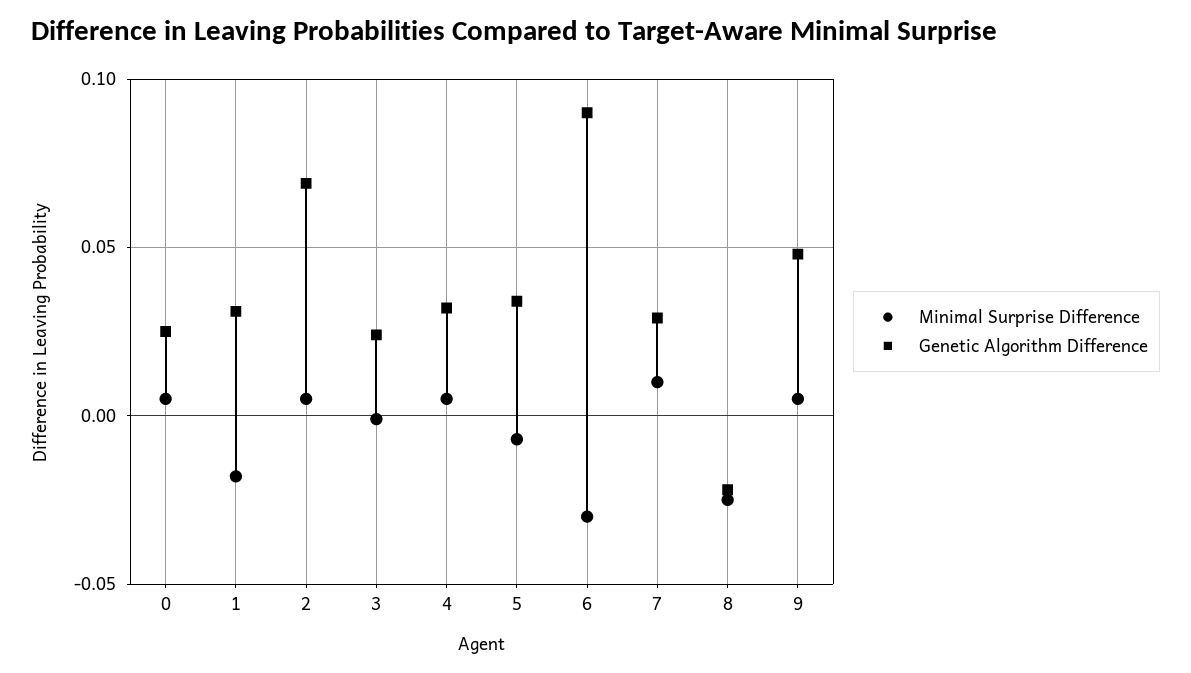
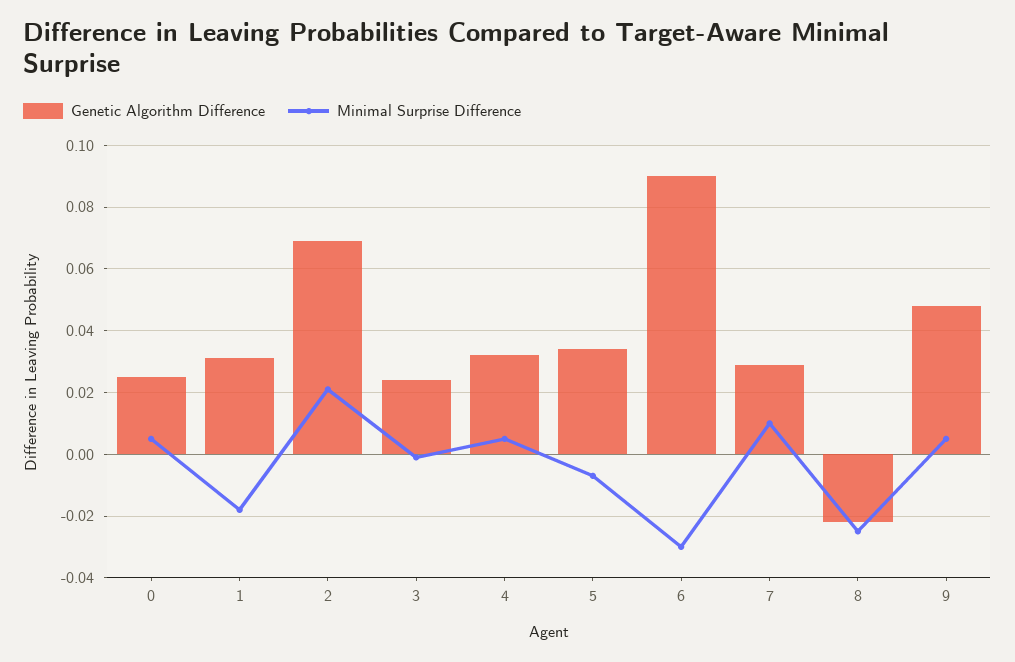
Minimal Surprise Difference, 2: 0.005 -> 0.02

